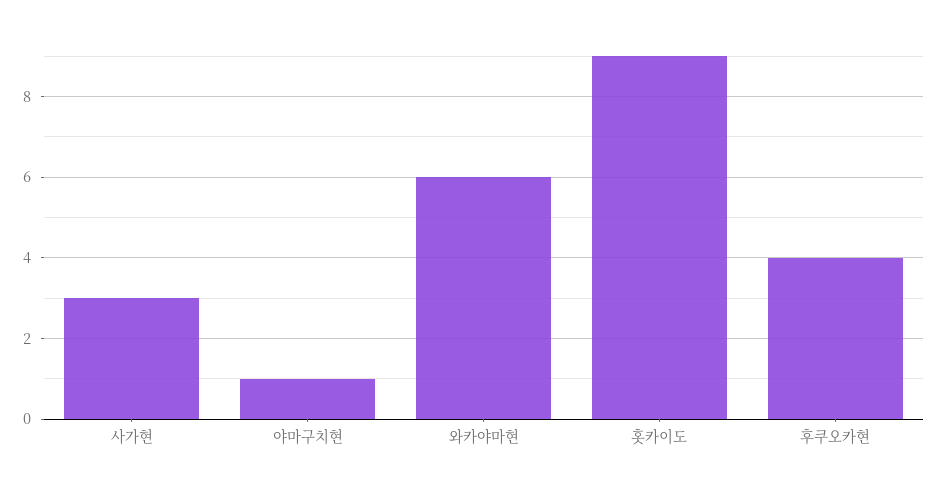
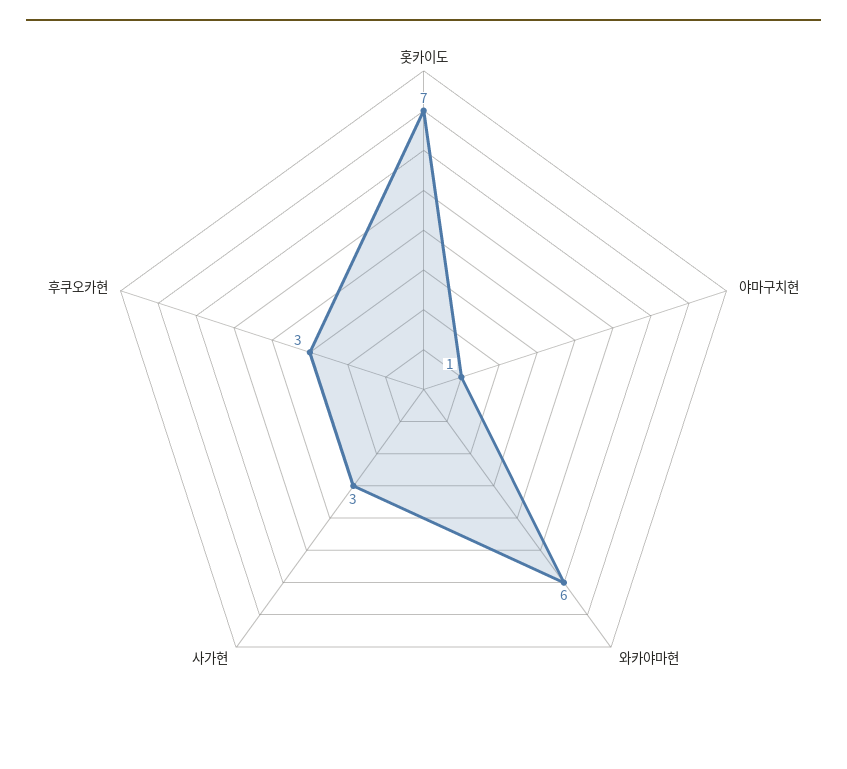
홋카이도: 9 -> 7
후쿠오카현: 4 -> 3

